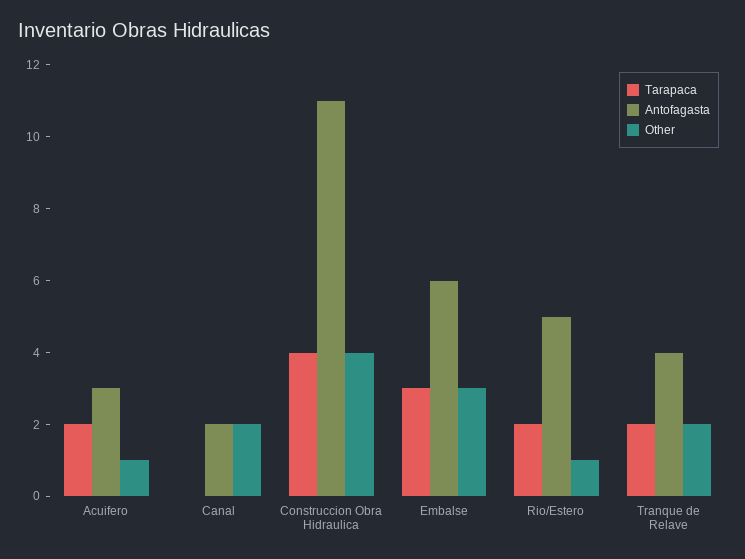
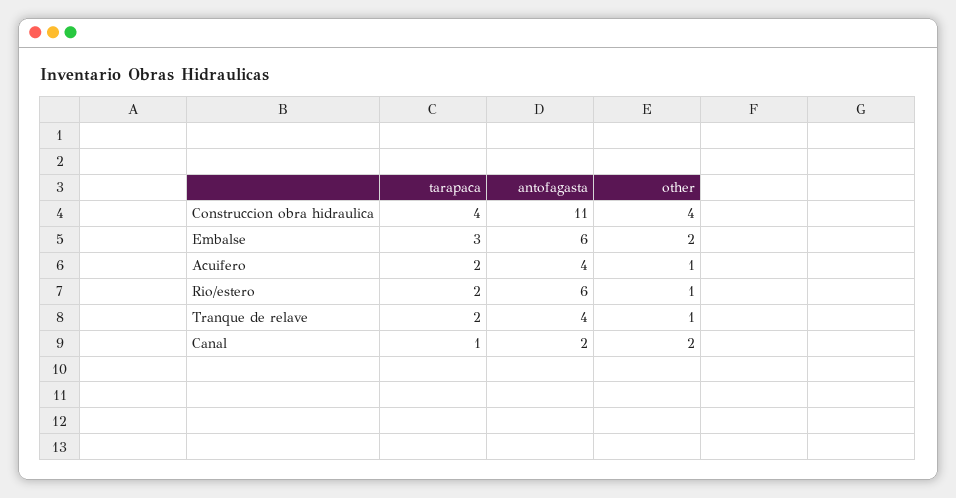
Antofagasta, Acuifero: 3 -> 4
Tarapaca, Canal: 0 -> 1
Other, Embalse: 3 -> 2
Antofagasta, Rio/Estero: 5 -> 6
Other, Tranque de Relave: 2 -> 1

